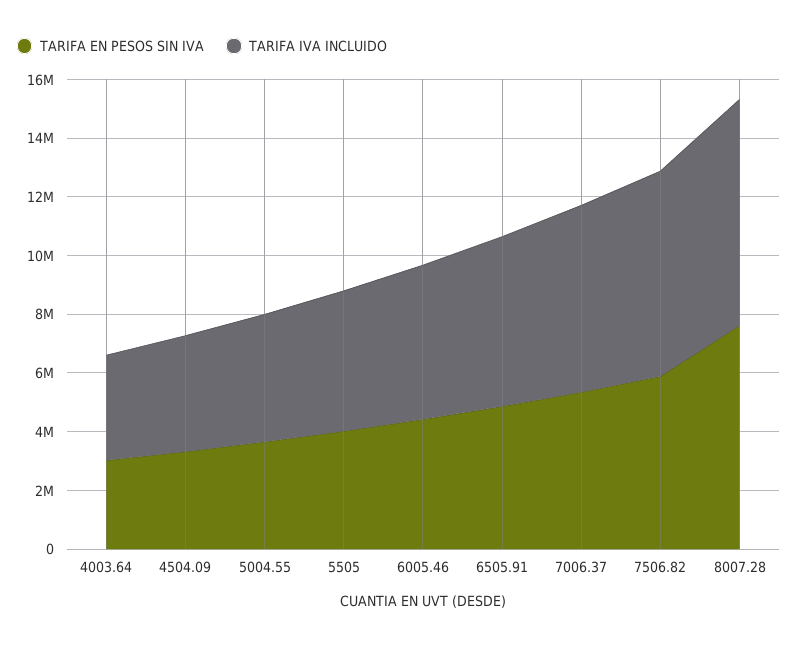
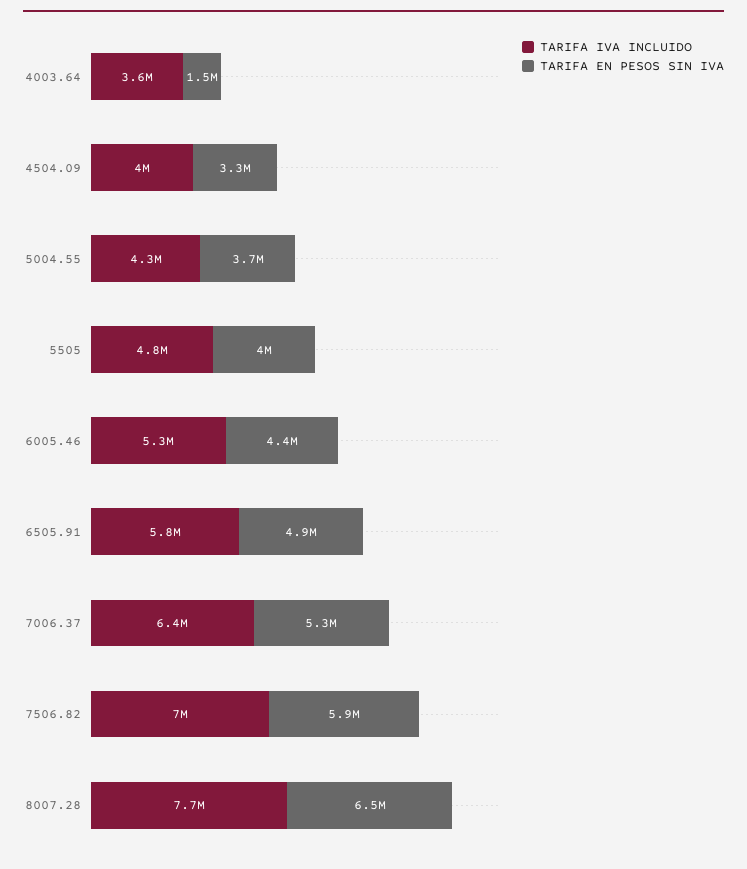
TARIFA EN PESOS SIN IVA, 4003.64: 3000000 -> 1500000
TARIFA EN PESOS SIN IVA, 8007.28: 7500000 -> 6500000

